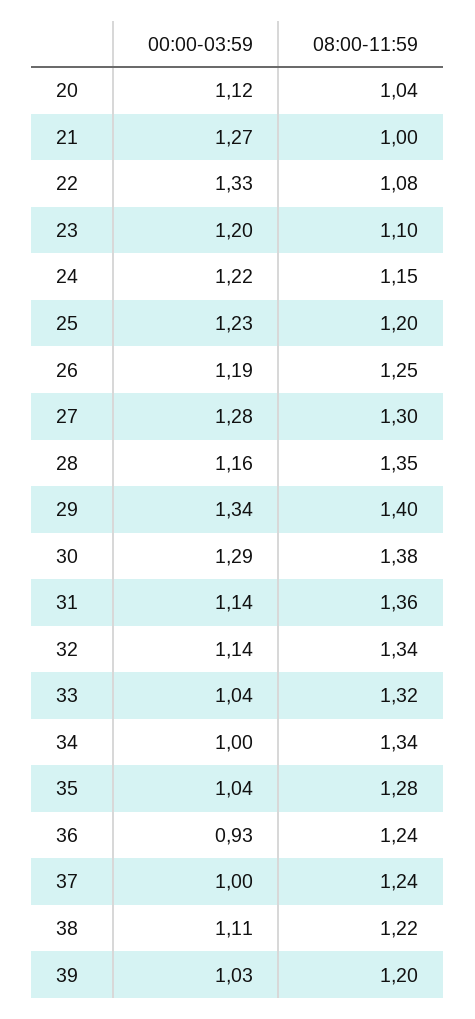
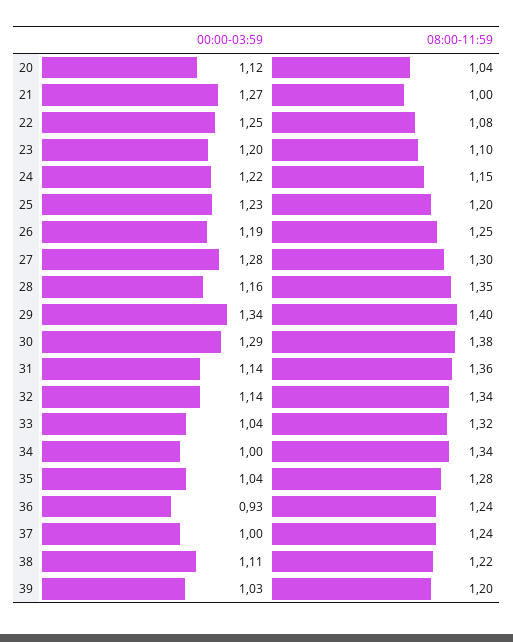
00:00-03:59, 22: 1.33 -> 1.25

